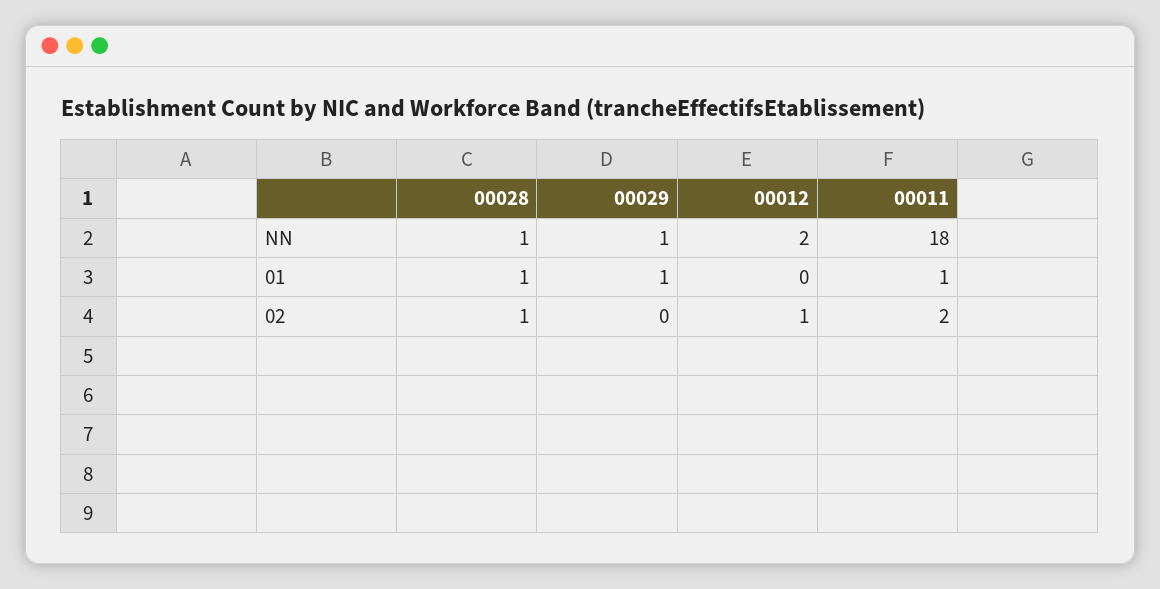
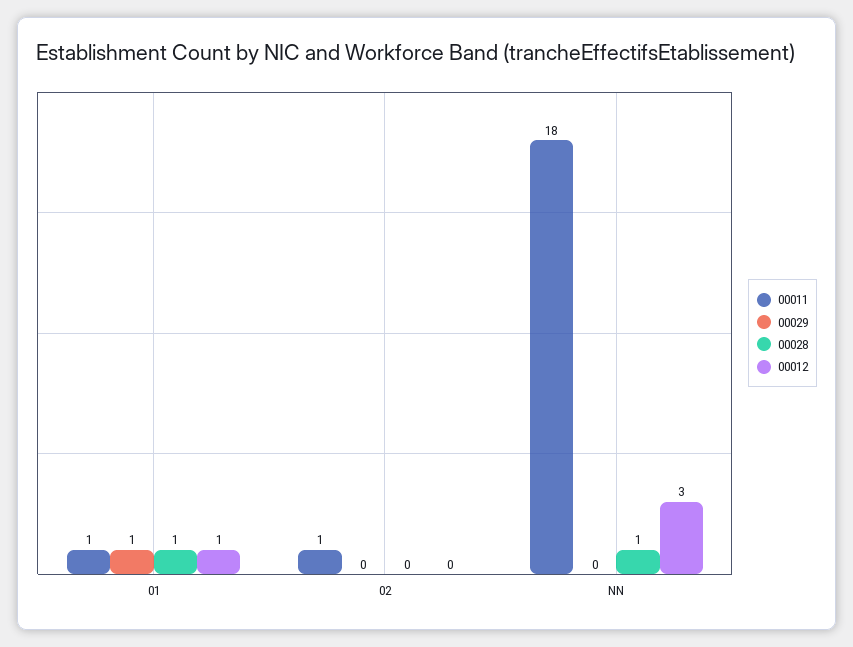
00029, NN: 1 -> 0
00012, NN: 2 -> 3
00012, 01: 0 -> 1
00028, 02: 1 -> 0
00012, 02: 1 -> 0
00011, 02: 2 -> 1

